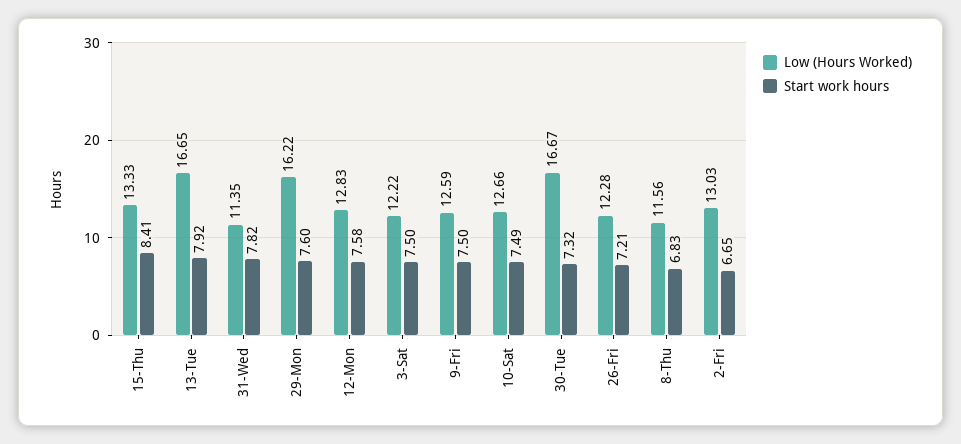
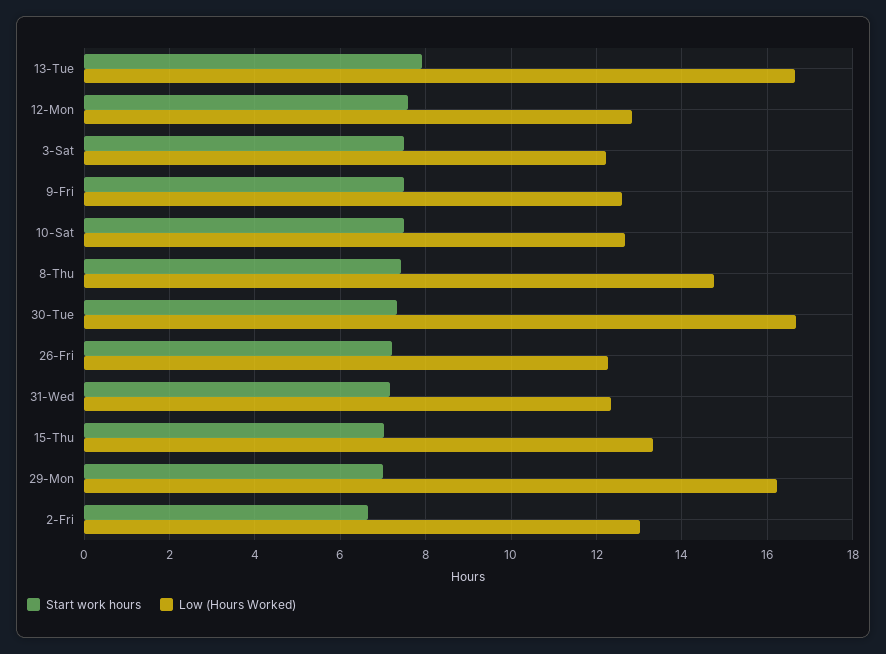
Start work hours, 15-Thu: 8.41 -> 7
Low (Hours Worked), 31-Wed: 11.35 -> 12.4
Start work hours, 31-Wed: 7.82 -> 7.2
Start work hours, 29-Mon: 7.6 -> 7
Low (Hours Worked), 8-Thu: 11.56 -> 14.8
Start work hours, 8-Thu: 6.83 -> 7.4

